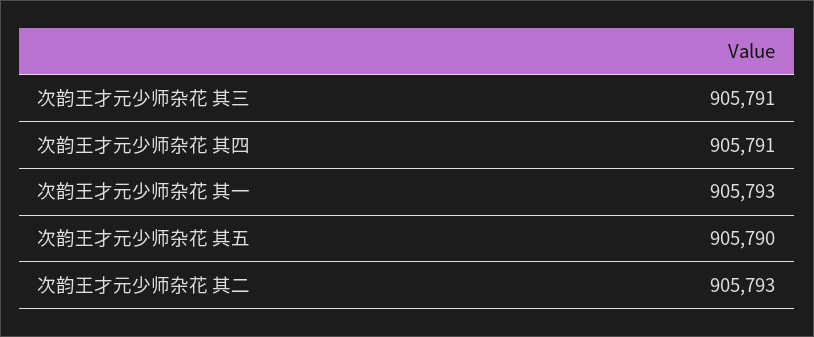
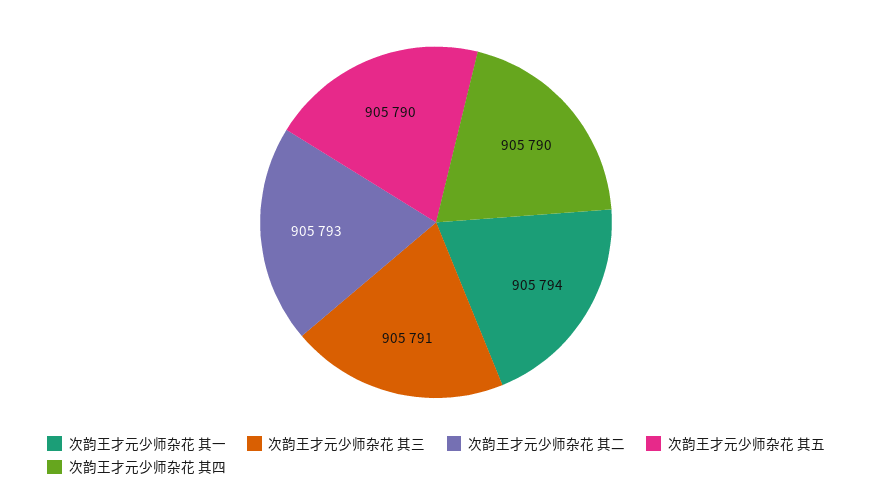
次韵王才元少师杂花 其四: 905791 -> 905790
次韵王才元少师杂花 其一: 905793 -> 905794

